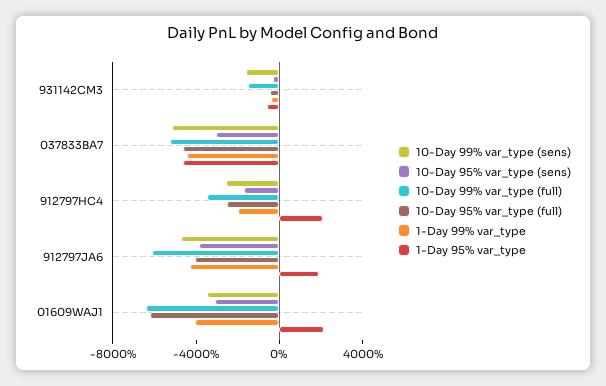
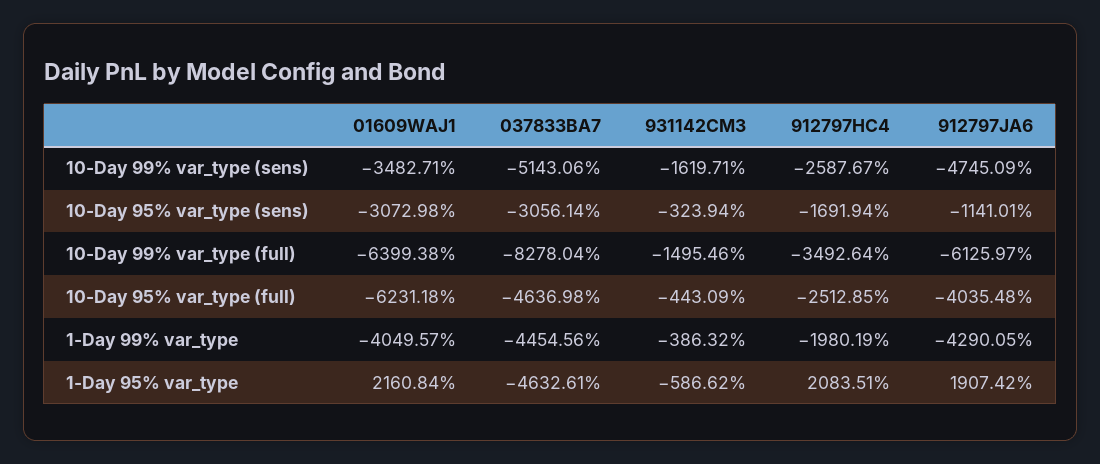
10-Day 99% var_type (full), 037833BA7: -5000 -> -8278.04
10-Day 95% var_type (sens), 912797JA6: -4000 -> -1141.01

